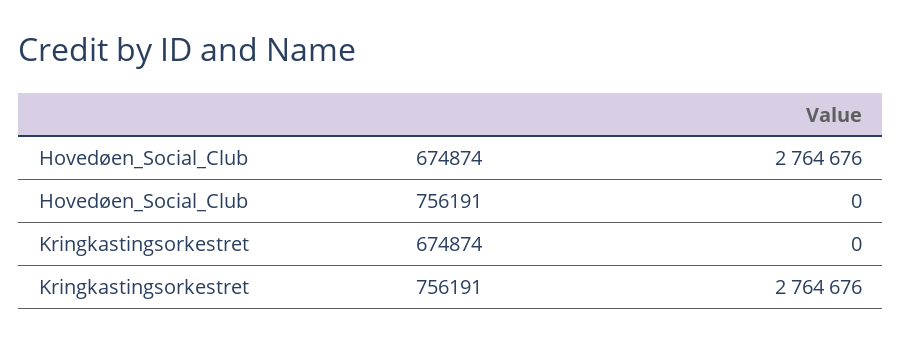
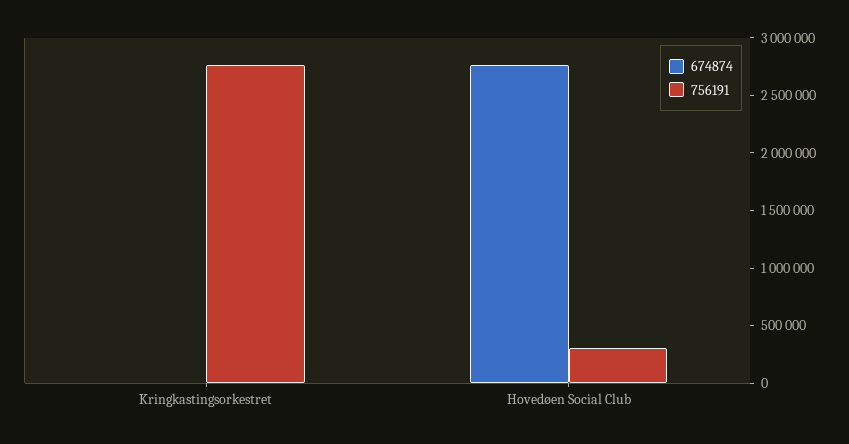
756191, Hovedøen_Social_Club: 0 -> 300000

